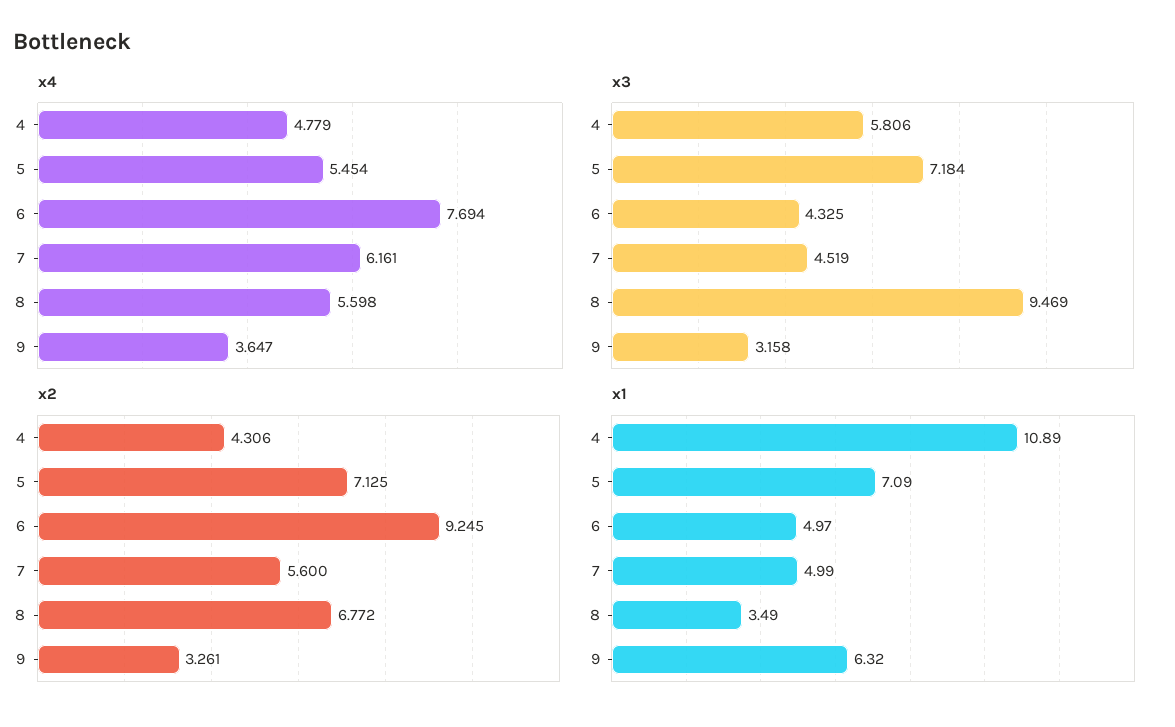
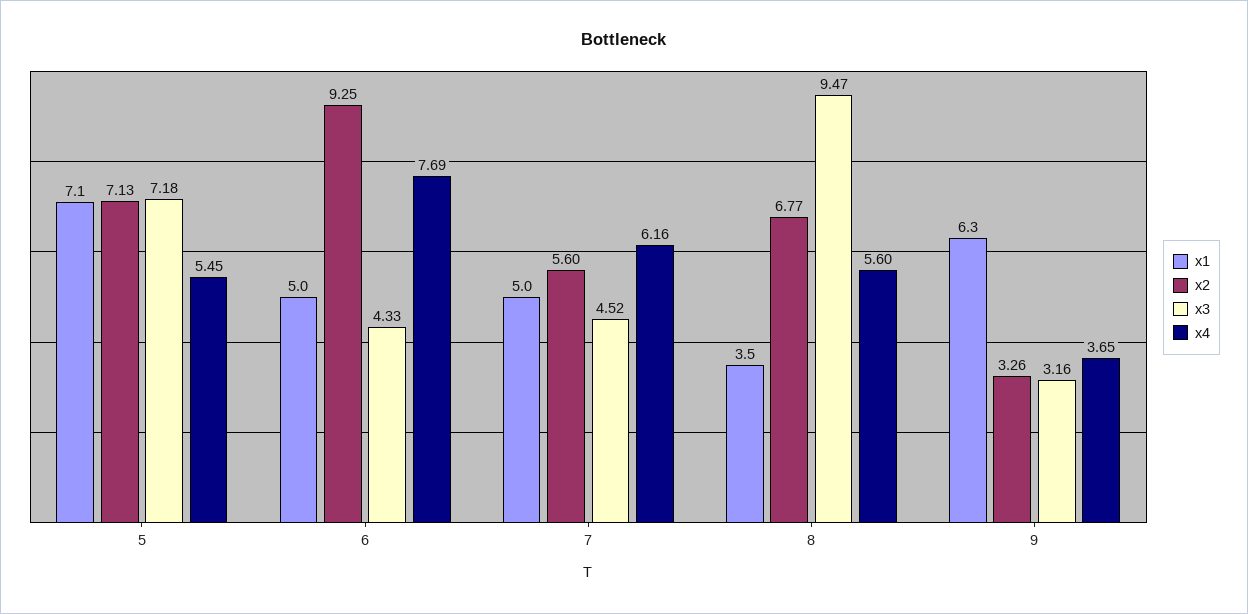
x4, 4: 4.779 -> none
x3, 4: 5.806 -> none
x2, 4: 4.306 -> none
x1, 4: 10.89 -> none

